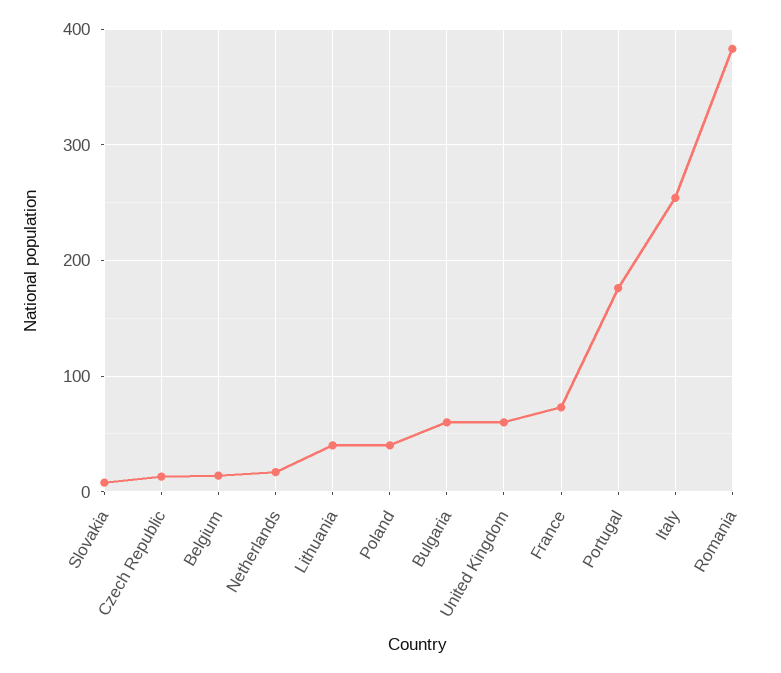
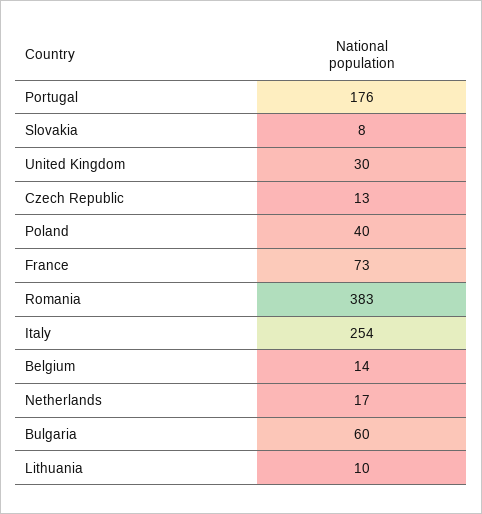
Lithuania: 40 -> 10
United Kingdom: 60 -> 30

